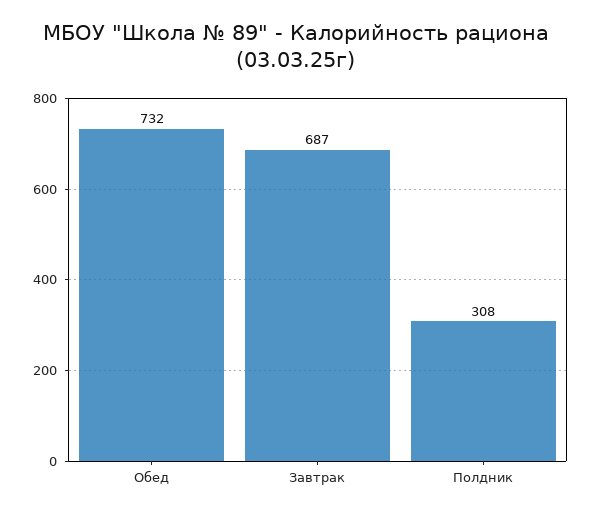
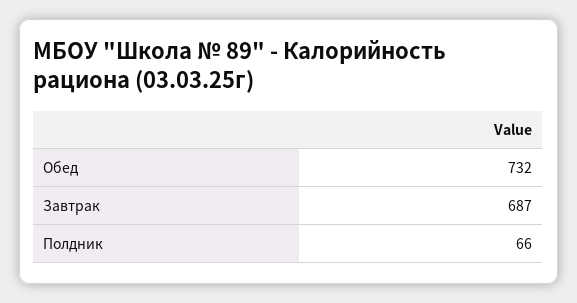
Полдник: 308 -> 66

